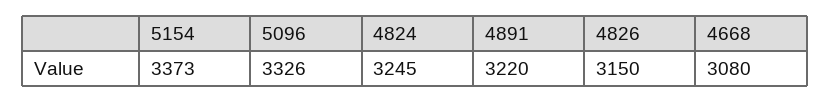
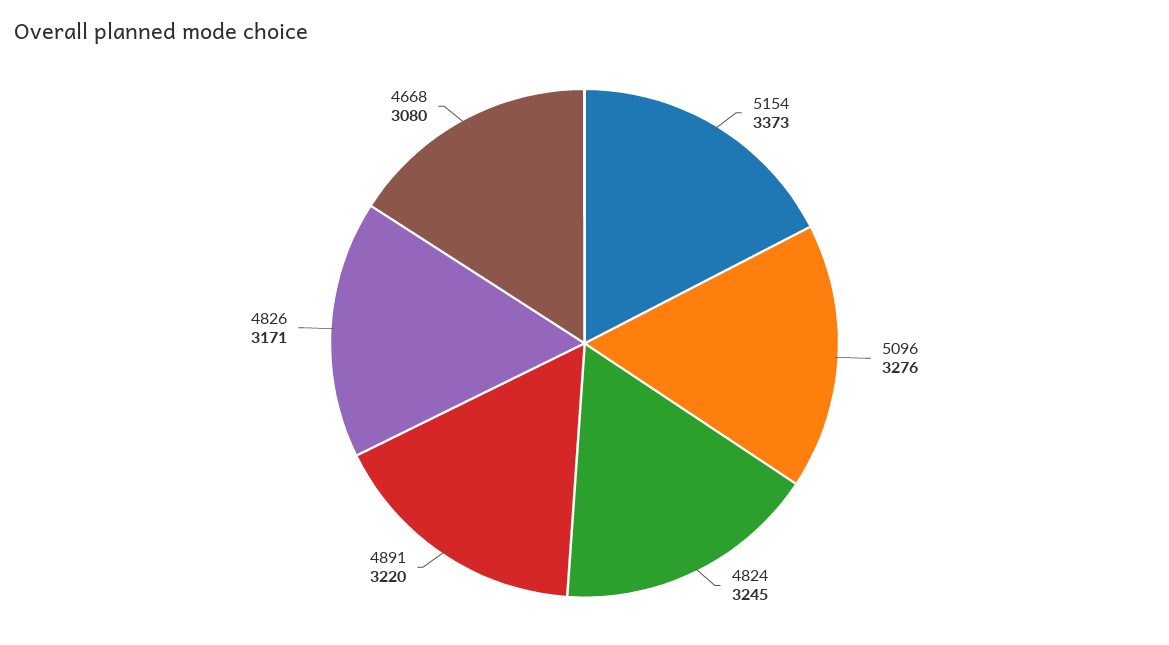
5096: 3326 -> 3276
4826: 3150 -> 3171

